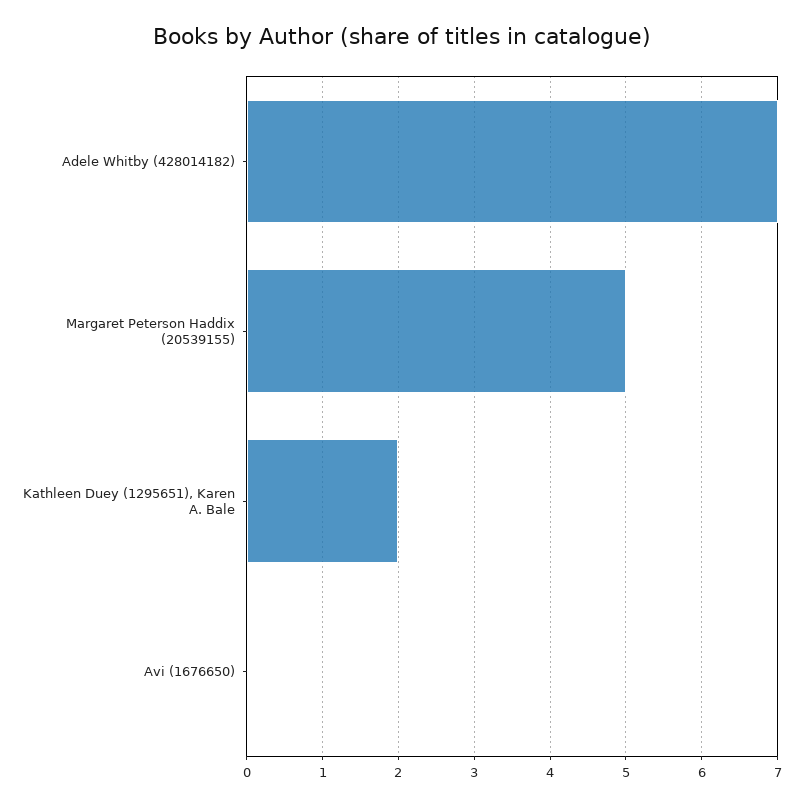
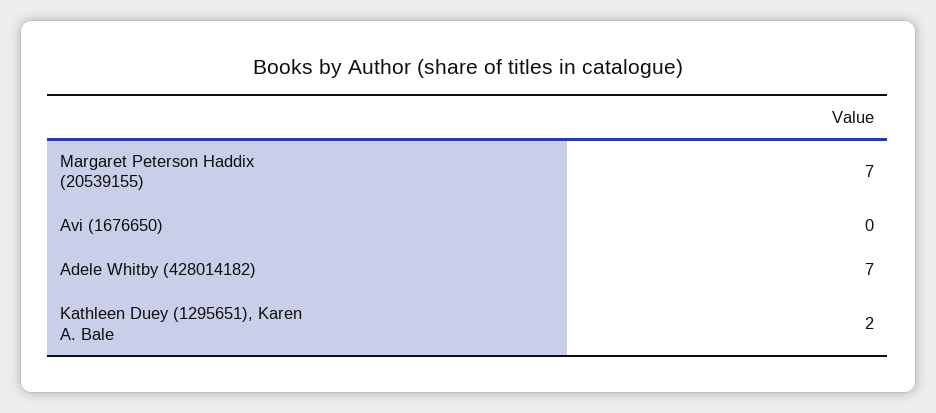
Margaret Peterson Haddix (20539155): 5 -> 7

